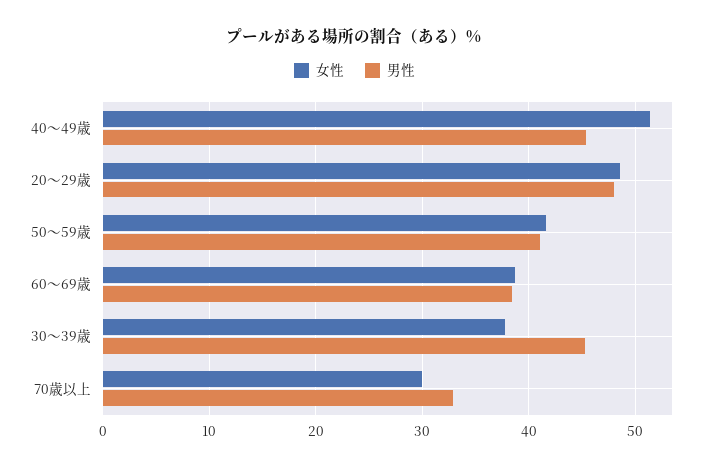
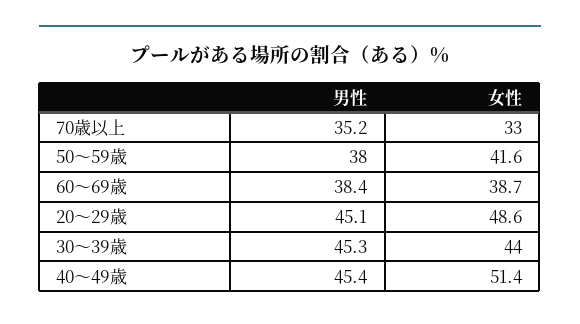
男性, 20～29歳: 48 -> 45.1
男性, 50～59歳: 41 -> 38
女性, 30～39歳: 38 -> 44
女性, 70歳以上: 30 -> 33
男性, 70歳以上: 33 -> 35.2

